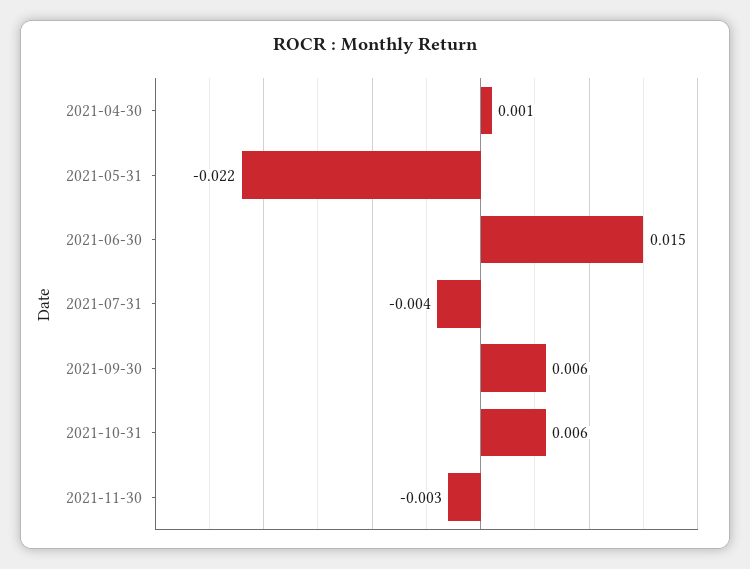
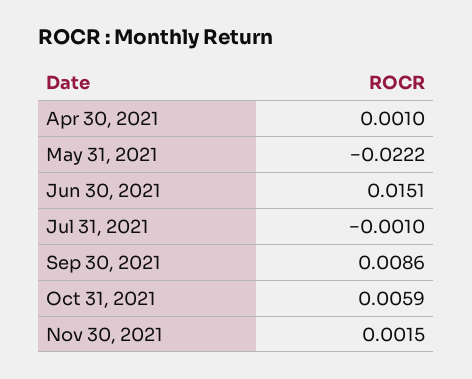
2021-07-31: -0.004 -> -0.001
2021-09-30: 0.006 -> 0.0086
2021-11-30: -0.003 -> 0.0015

